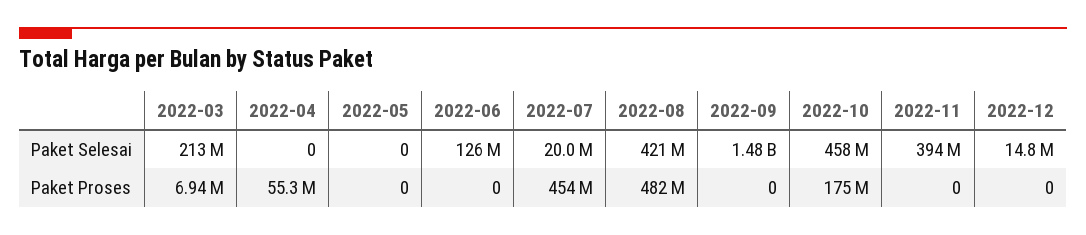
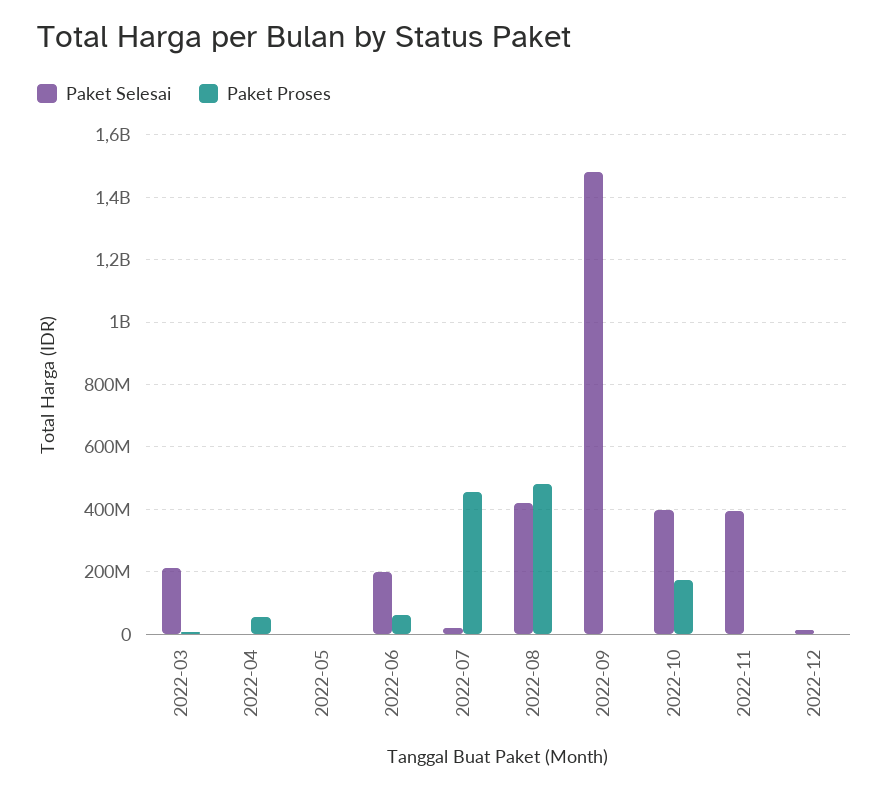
Paket Selesai, 2022-06: 126000000 -> 200000000
Paket Selesai, 2022-10: 458000000 -> 400000000
Paket Proses, 2022-06: 0 -> 60000000

